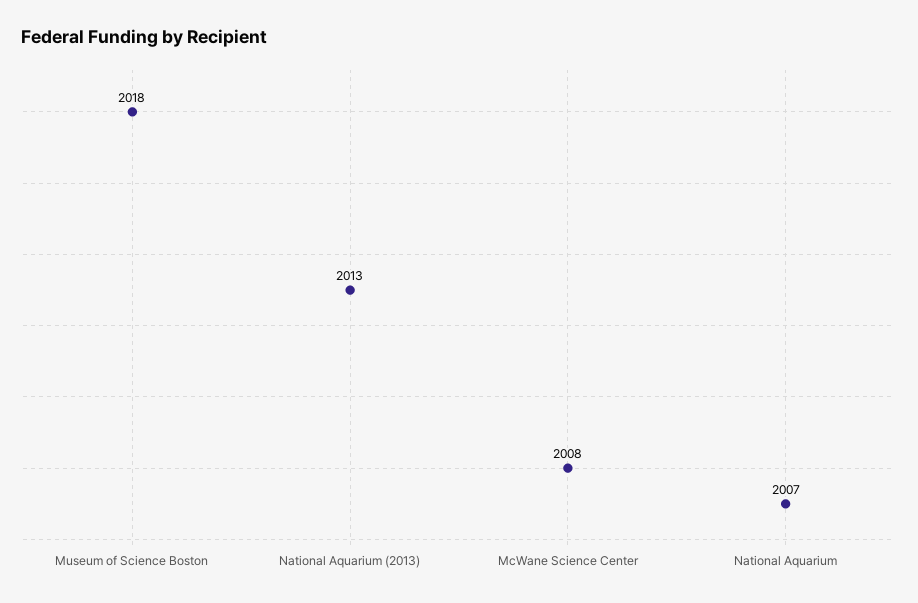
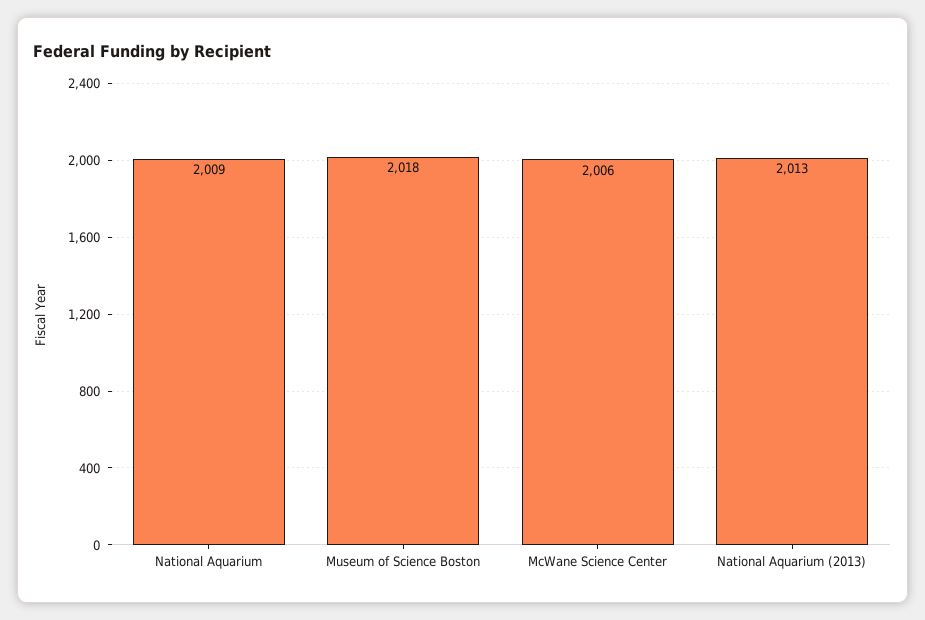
McWane Science Center: 2008 -> 2006
National Aquarium: 2007 -> 2009

